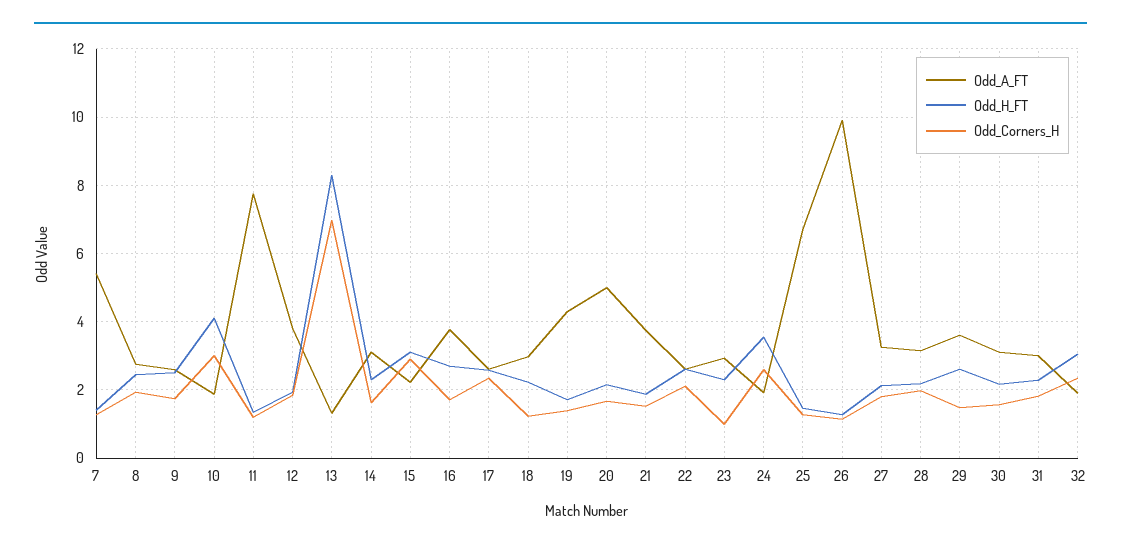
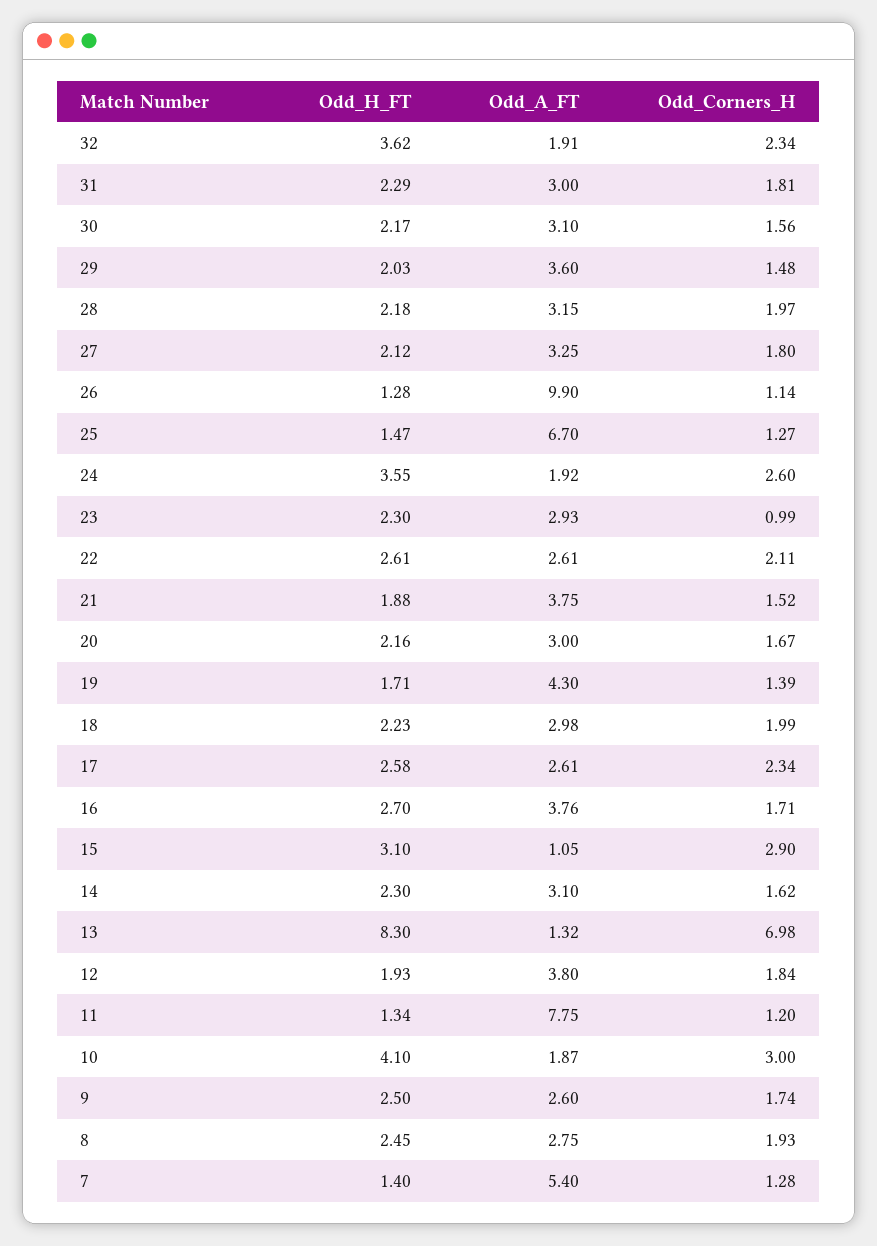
Odd_A_FT, 15: 2.2 -> 1.05
Odd_Corners_H, 18: 1.2 -> 1.99
Odd_A_FT, 20: 5 -> 3
Odd_H_FT, 29: 2.6 -> 2.03
Odd_H_FT, 32: 3 -> 3.62

